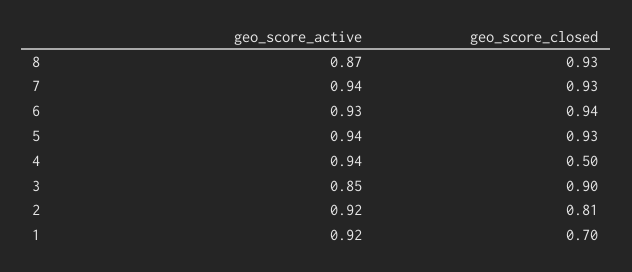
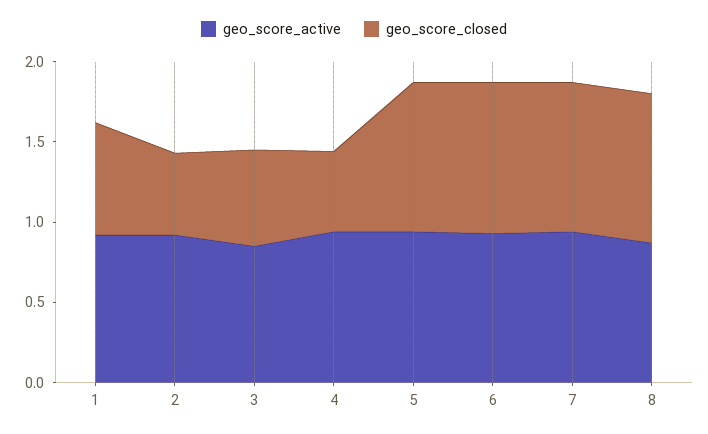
geo_score_closed, 3: 0.9 -> 0.6
geo_score_closed, 2: 0.81 -> 0.5

